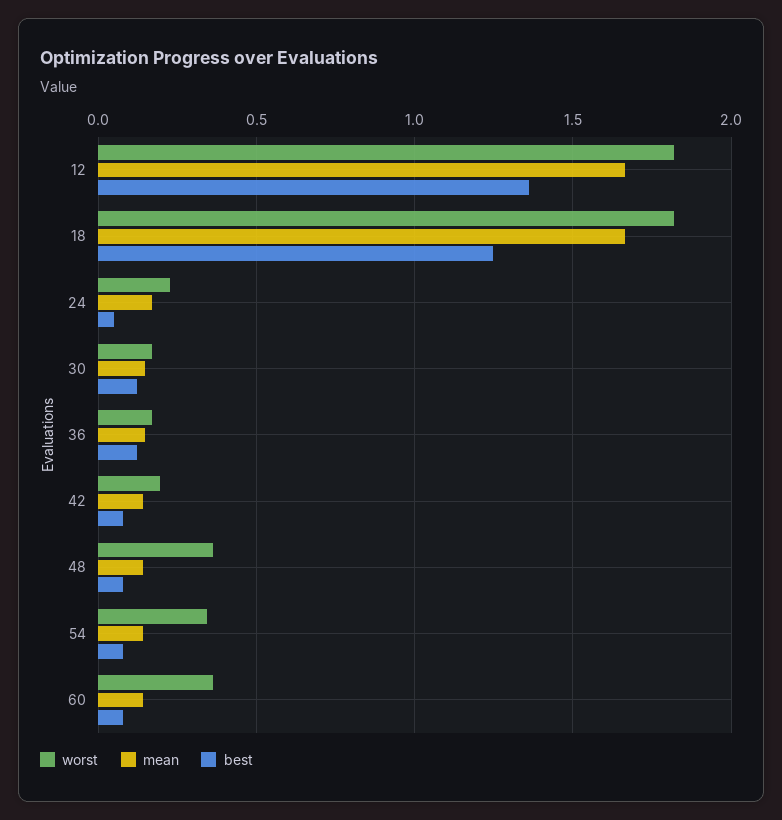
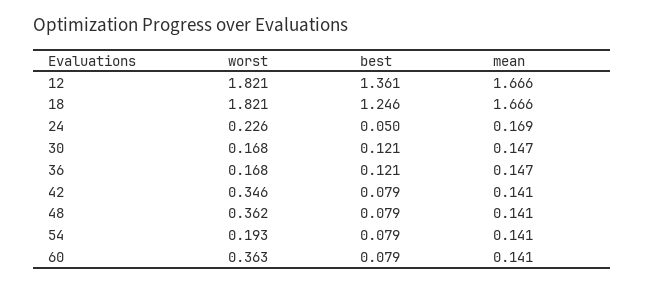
worst, 42: 0.2 -> 0.346
worst, 54: 0.35 -> 0.193

